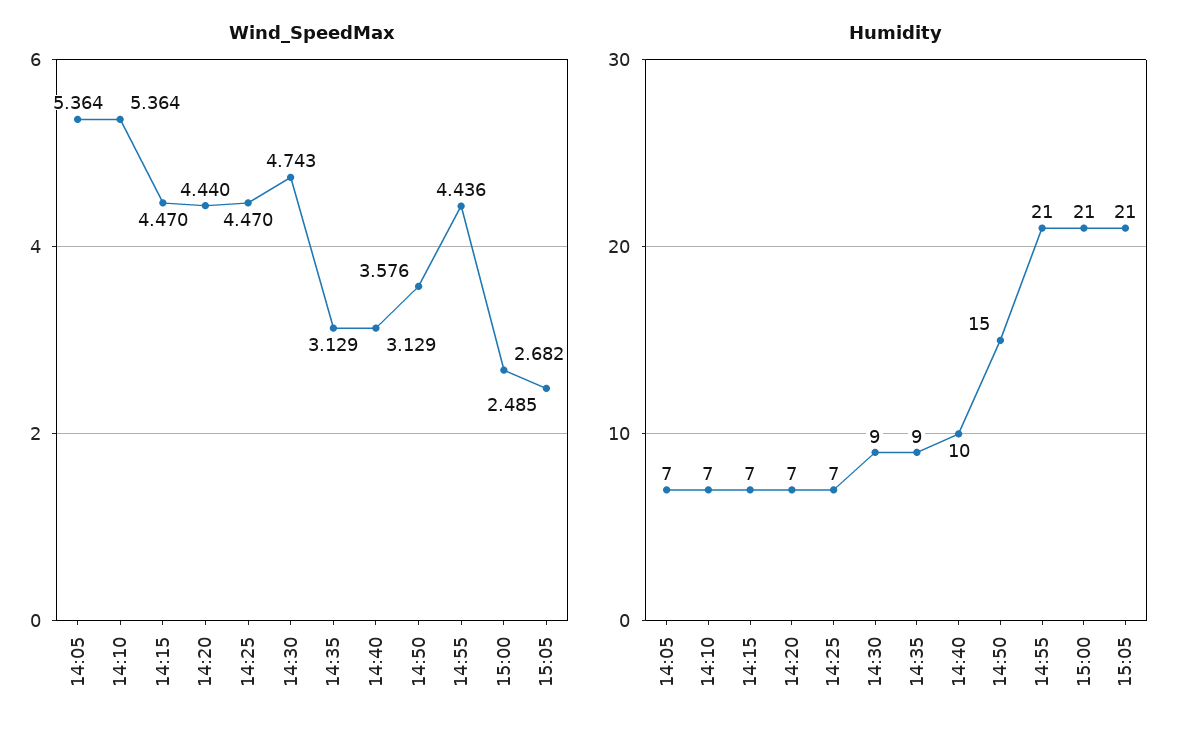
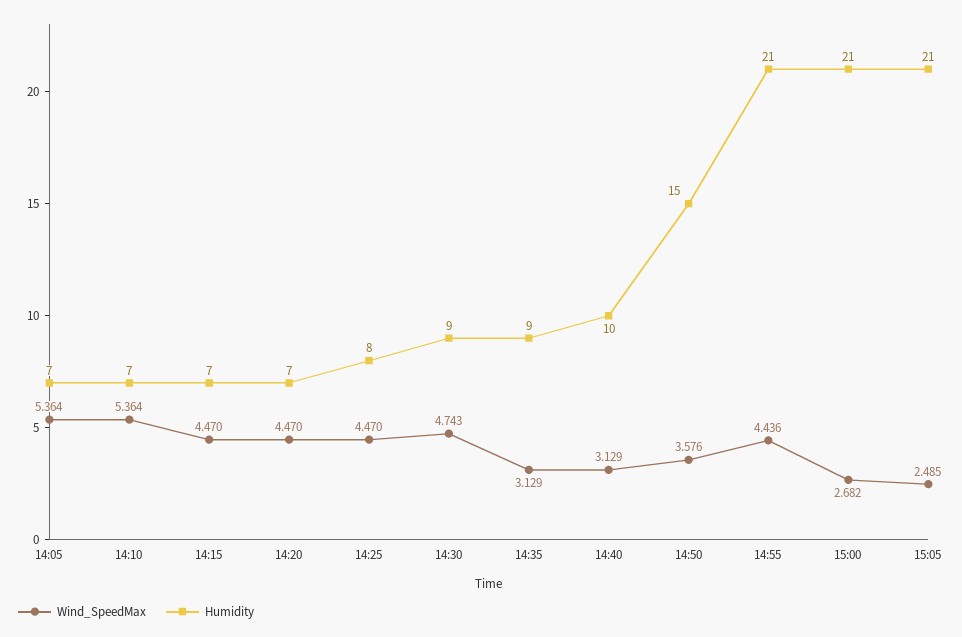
Wind_SpeedMax, 14:20: 4.44 -> 4.47
Humidity, 14:25: 7 -> 8

